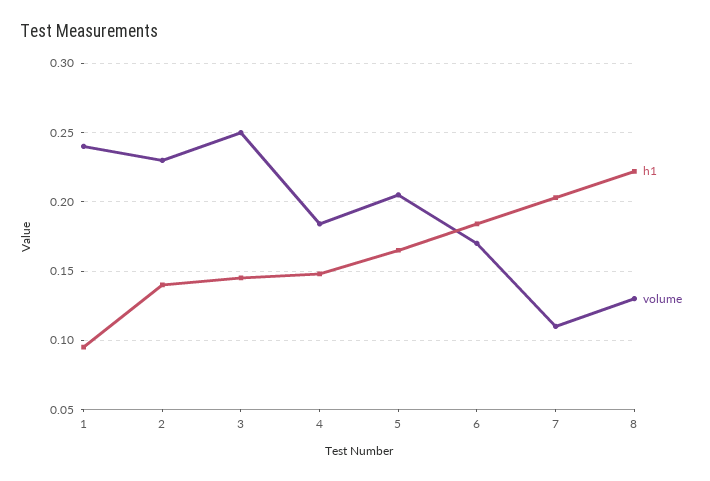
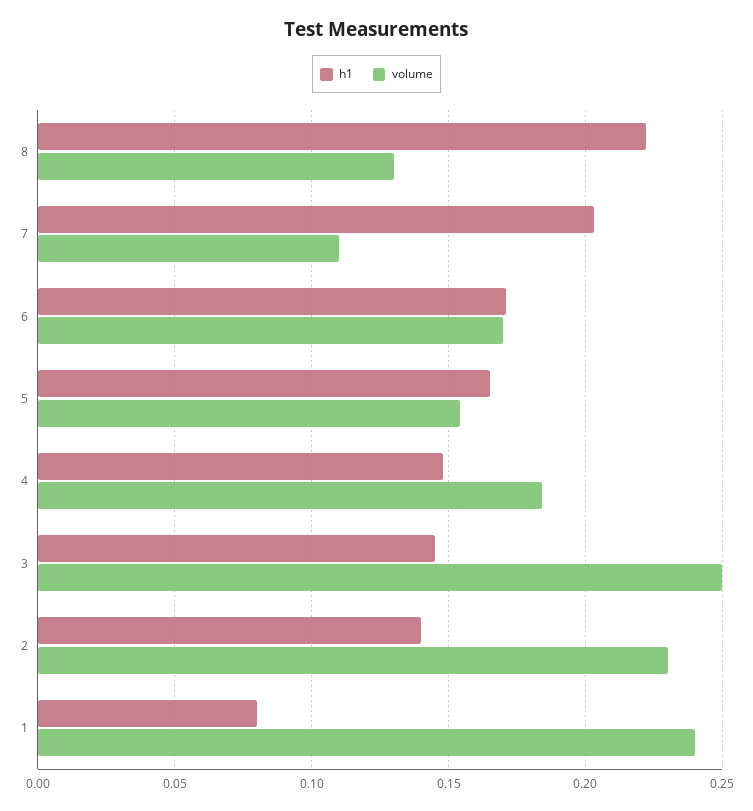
h1, 1: 0.095 -> 0.08
volume, 5: 0.205 -> 0.155
h1, 6: 0.185 -> 0.17

